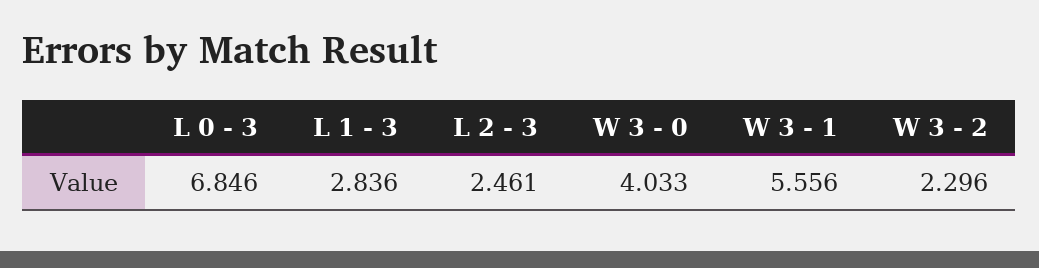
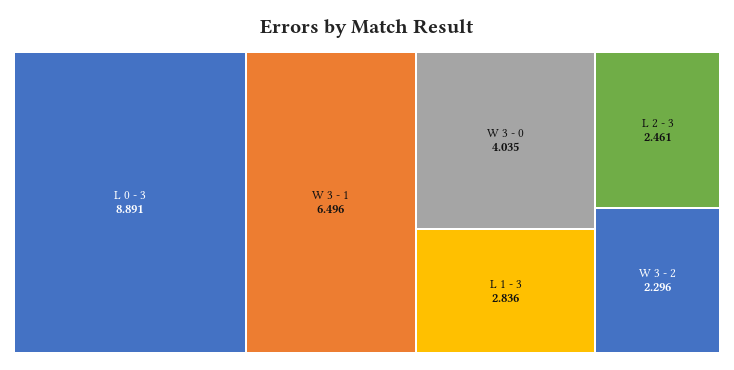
L 0 - 3: 6.846 -> 8.891
W 3 - 0: 4.033 -> 4.035
W 3 - 1: 5.556 -> 6.496

